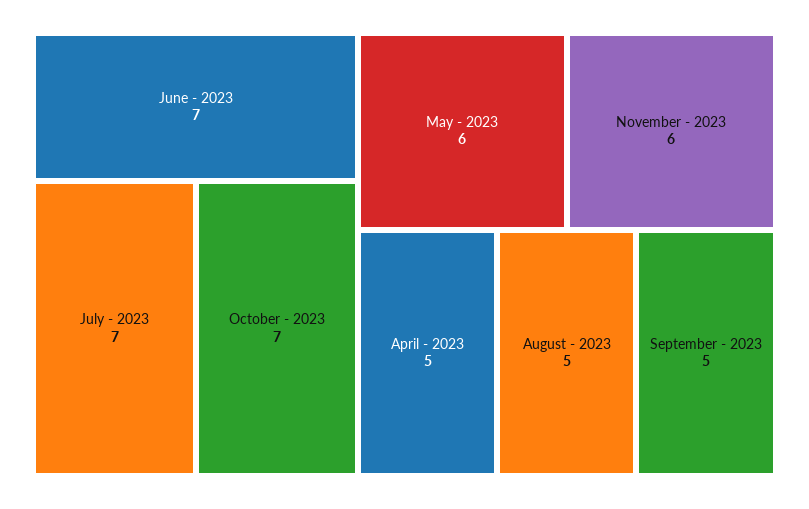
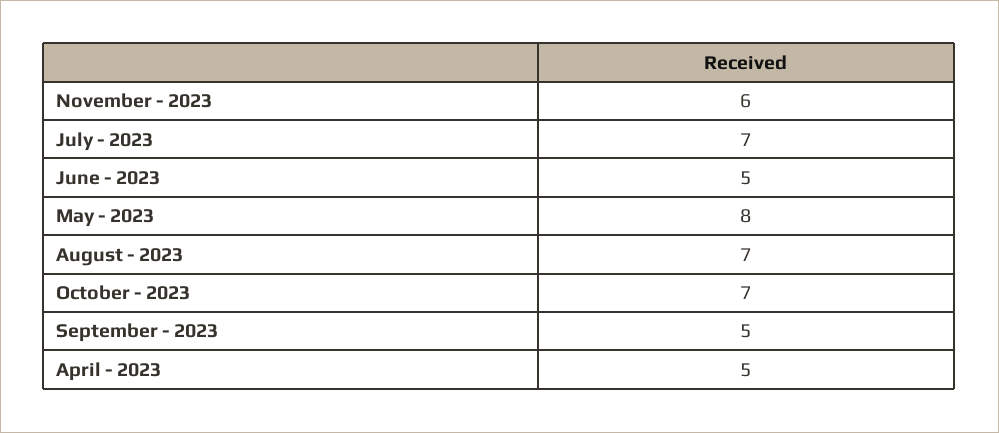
June - 2023: 7 -> 5
May - 2023: 6 -> 8
August - 2023: 5 -> 7

